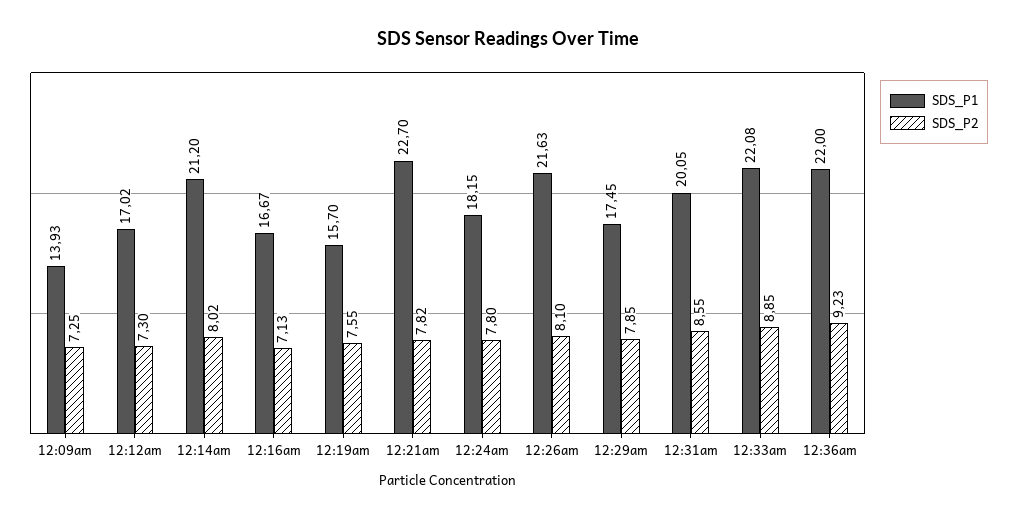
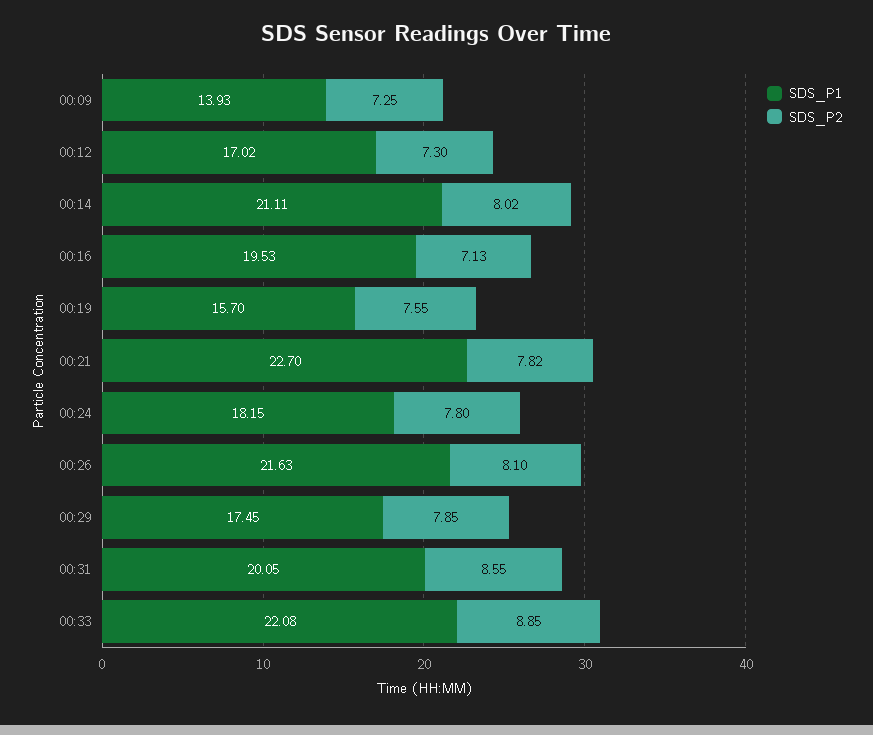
SDS_P1, 12:14am: 21.2 -> 21.11
SDS_P1, 12:16am: 16.67 -> 19.53
SDS_P1, 12:36am: 22 -> none
SDS_P2, 12:36am: 9.23 -> none

